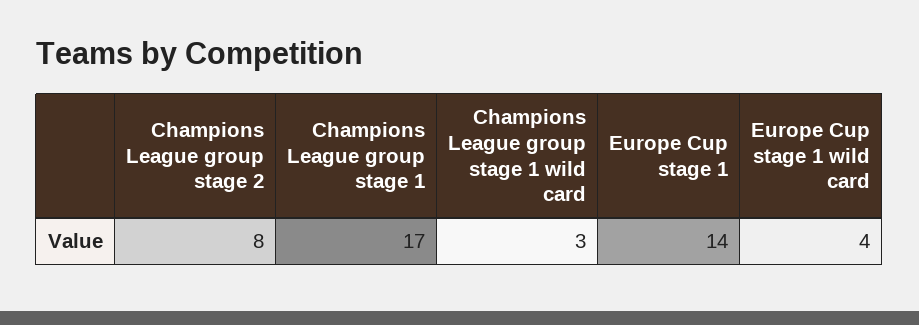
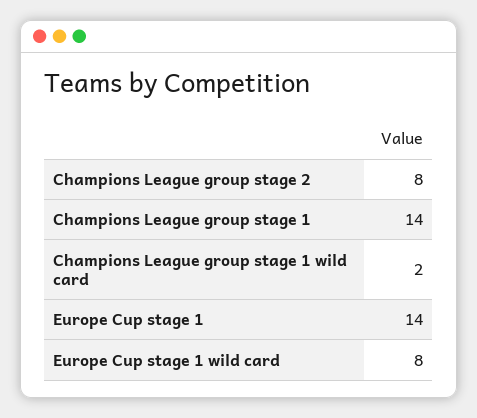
Champions League group stage 1: 17 -> 14
Champions League group stage 1 wild card: 3 -> 2
Europe Cup stage 1 wild card: 4 -> 8

